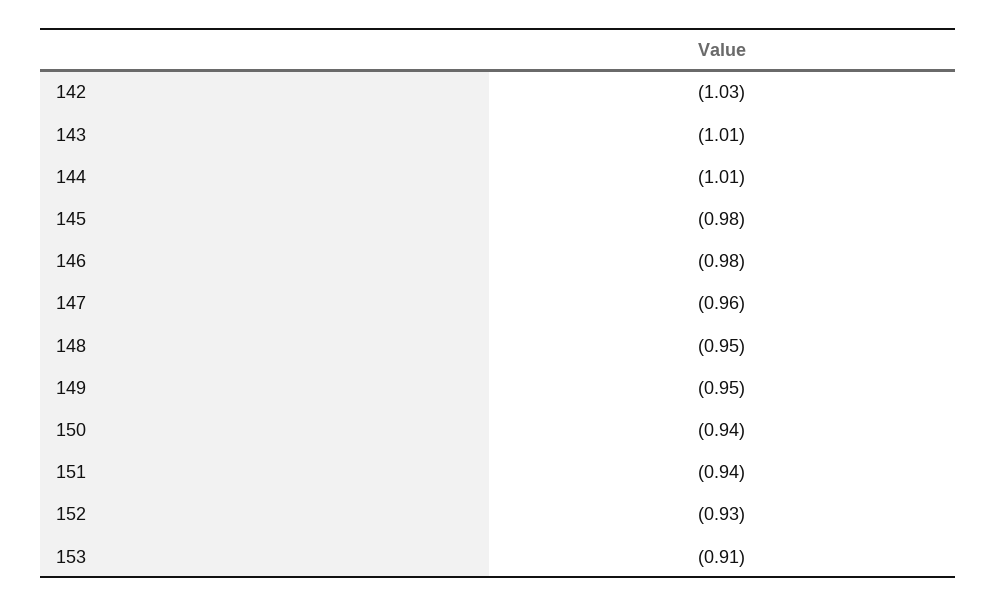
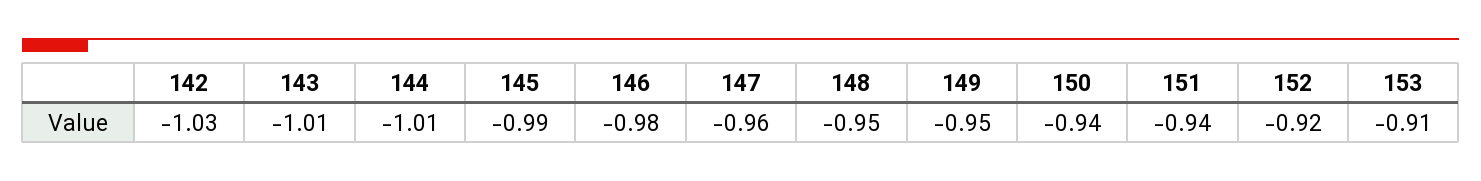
145: -0.98 -> -0.99
152: -0.93 -> -0.92

